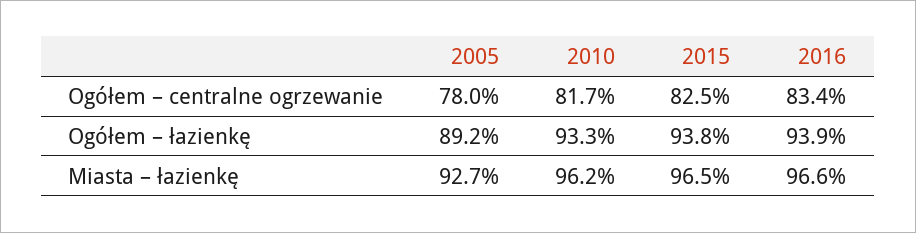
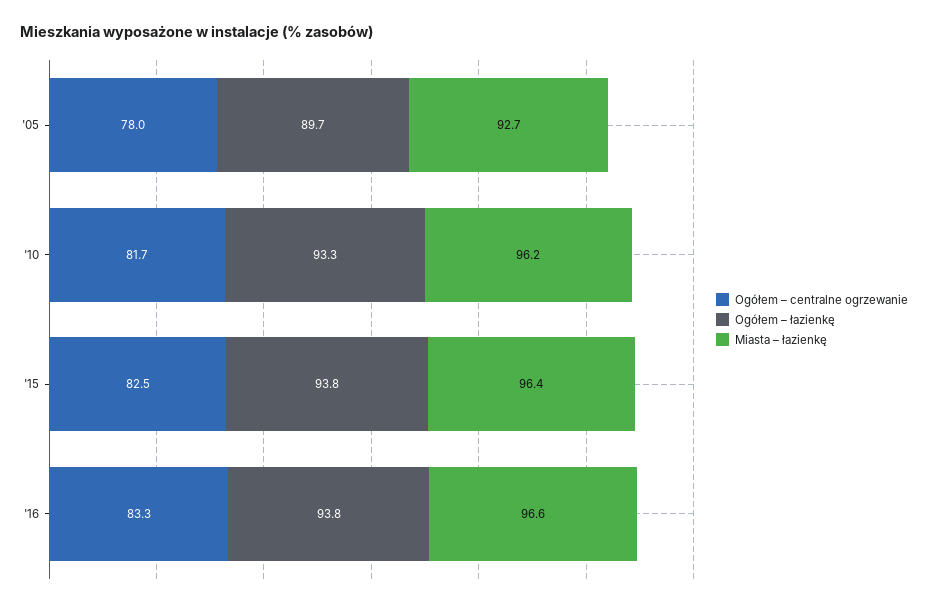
Ogółem – centralne ogrzewanie, 2016: 83.4 -> 83.3
Ogółem – łazienkę, 2005: 89.2 -> 89.7
Ogółem – łazienkę, 2016: 93.9 -> 93.8
Miasta – łazienkę, 2015: 96.5 -> 96.4

